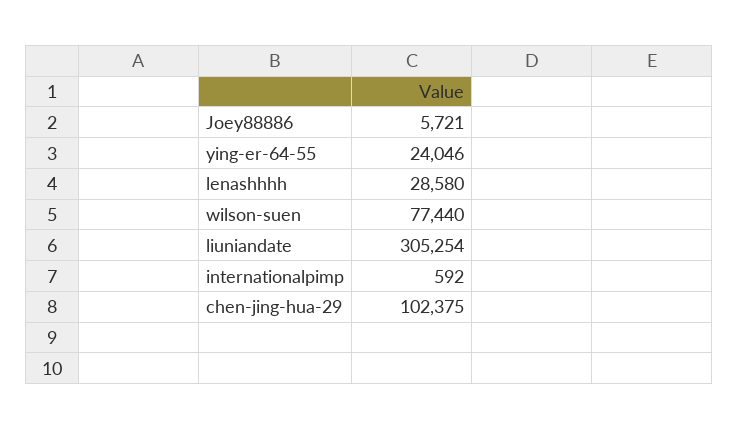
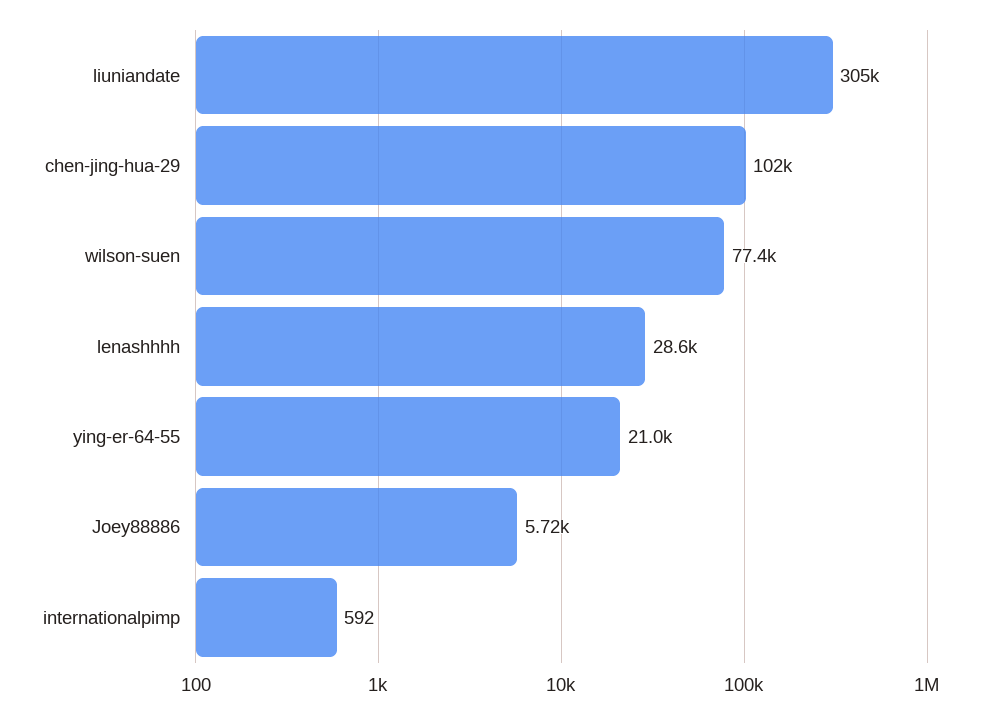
ying-er-64-55: 24046 -> 21000

